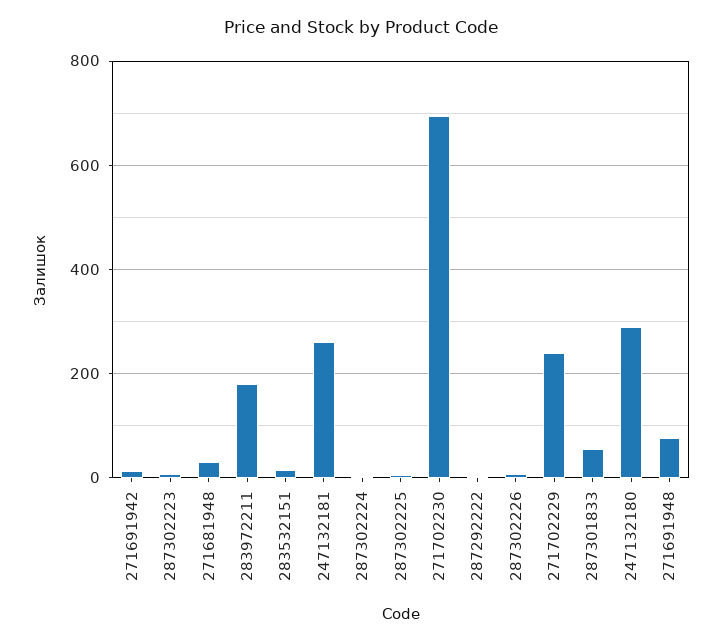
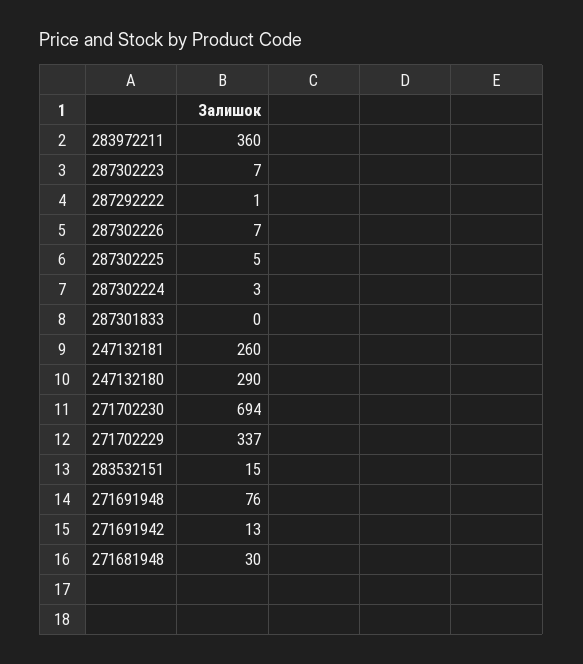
283972211: 180 -> 360
271702229: 240 -> 337
287301833: 60 -> 0

